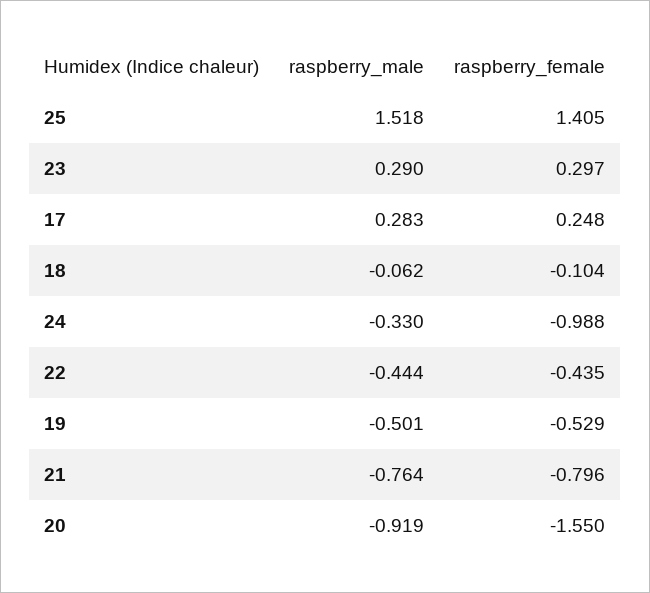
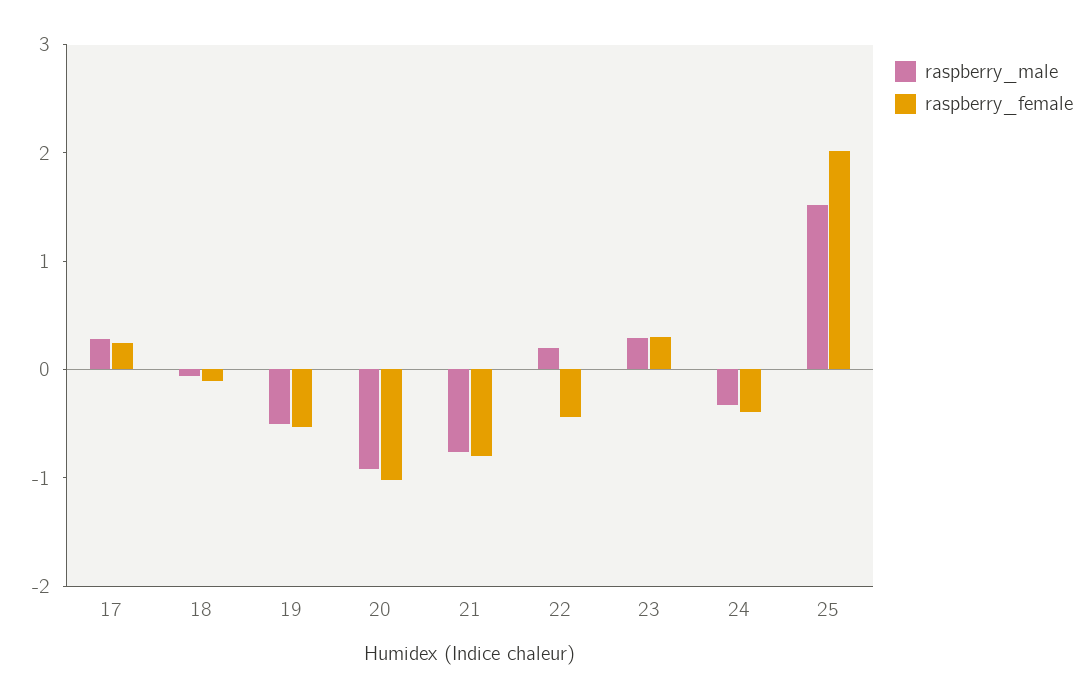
raspberry_female, 25: 1.405 -> 2
raspberry_female, 24: -0.988 -> -0.4
raspberry_male, 22: -0.444 -> 0.2
raspberry_female, 20: -1.55 -> -1

